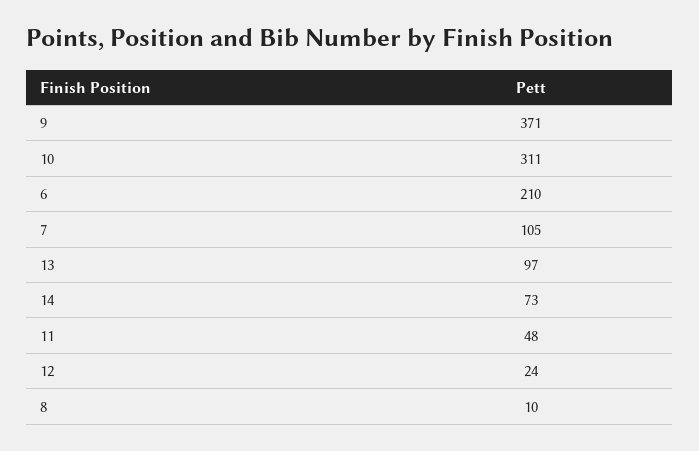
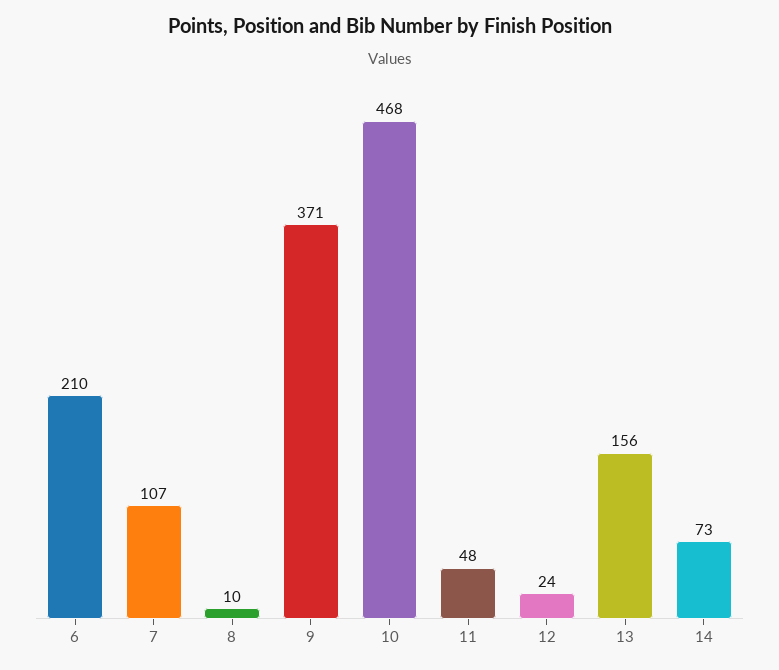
10: 311 -> 468
7: 105 -> 107
13: 97 -> 156

